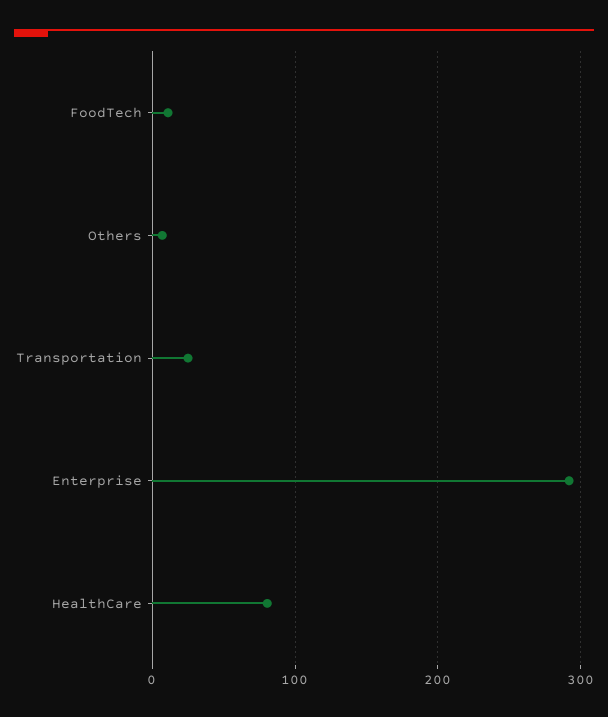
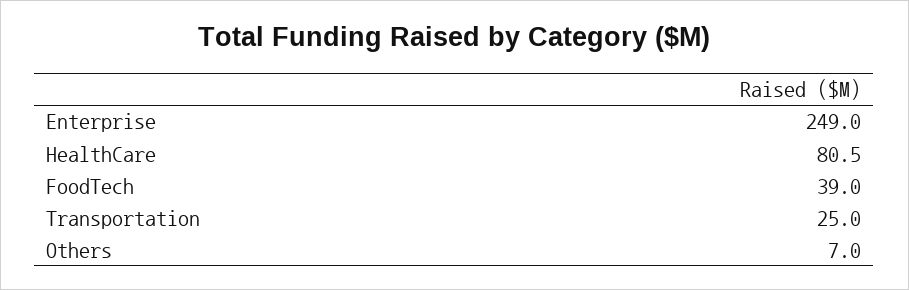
FoodTech: 10 -> 39
Enterprise: 290 -> 249

